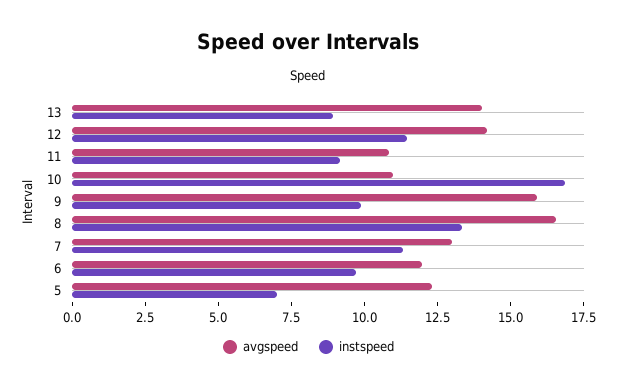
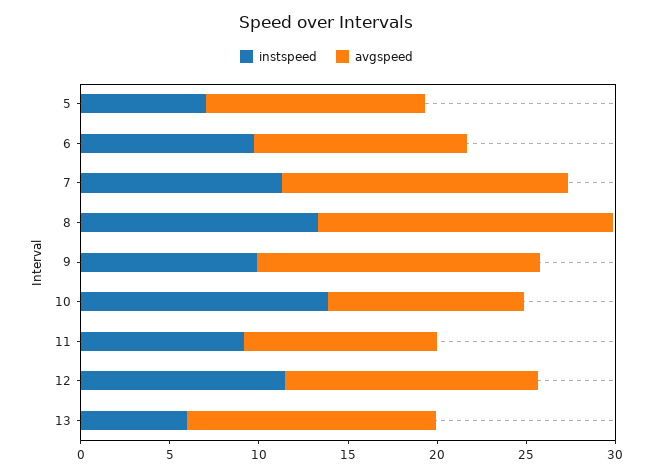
instspeed, 13: 9 -> 6
instspeed, 10: 17 -> 14
avgspeed, 7: 13 -> 16

